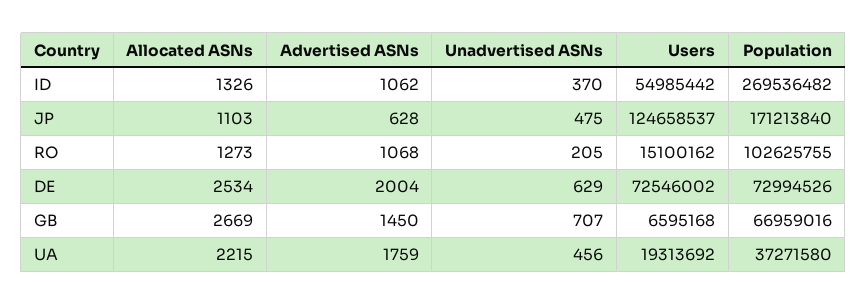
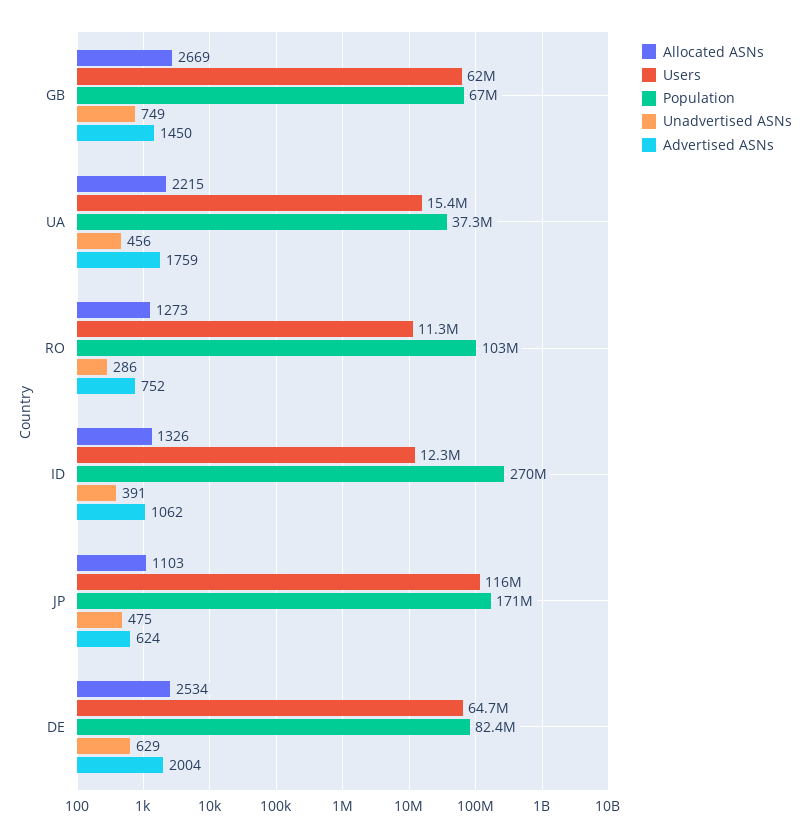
Unadvertised ASNs, ID: 370 -> 391
Users, ID: 54985442 -> 12300000
Advertised ASNs, JP: 628 -> 624
Users, JP: 124658537 -> 116000000
Advertised ASNs, RO: 1068 -> 752
Unadvertised ASNs, RO: 205 -> 286
Users, RO: 15100162 -> 11300000
Users, DE: 72546002 -> 64700000
Population, DE: 72994526 -> 82400000
Unadvertised ASNs, GB: 707 -> 749
Users, GB: 6595168 -> 62000000
Users, UA: 19313692 -> 15400000

